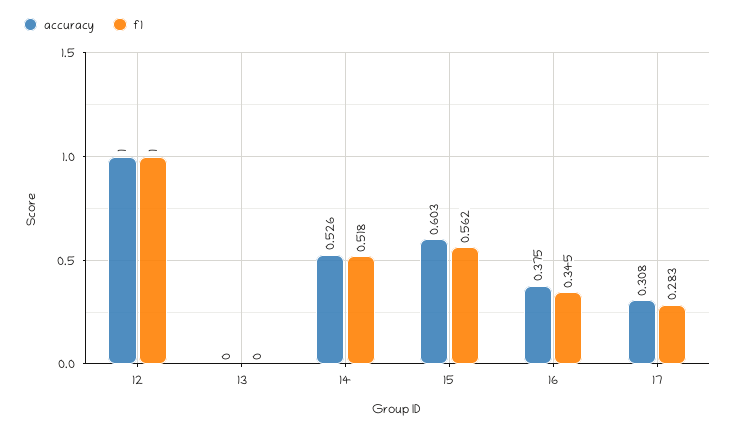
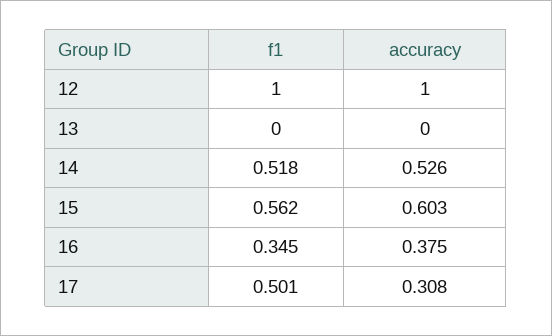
f1, 17: 0.283 -> 0.501

